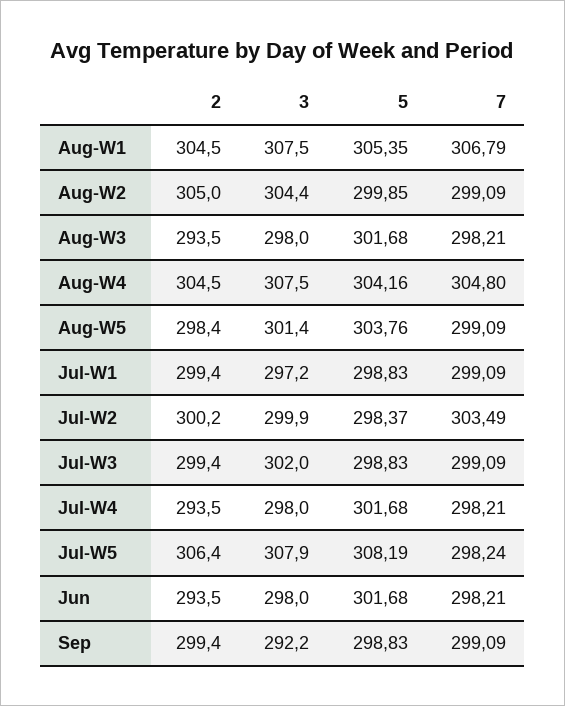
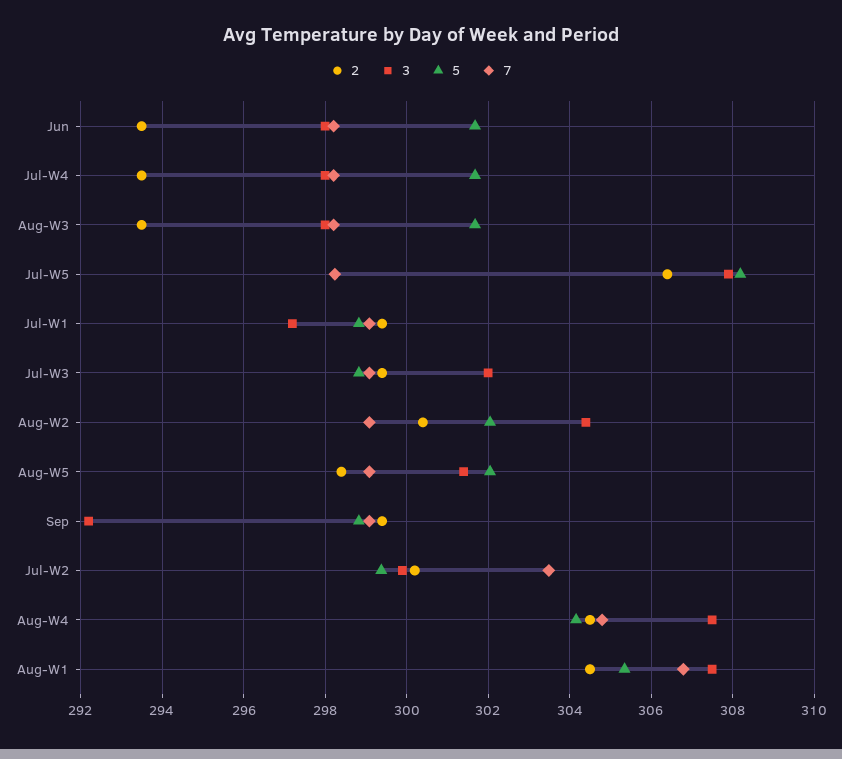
2, Aug-W2: 305 -> 300.4
5, Aug-W2: 299.85 -> 302
5, Aug-W5: 303.76 -> 302
5, Jul-W2: 298.37 -> 299.4

